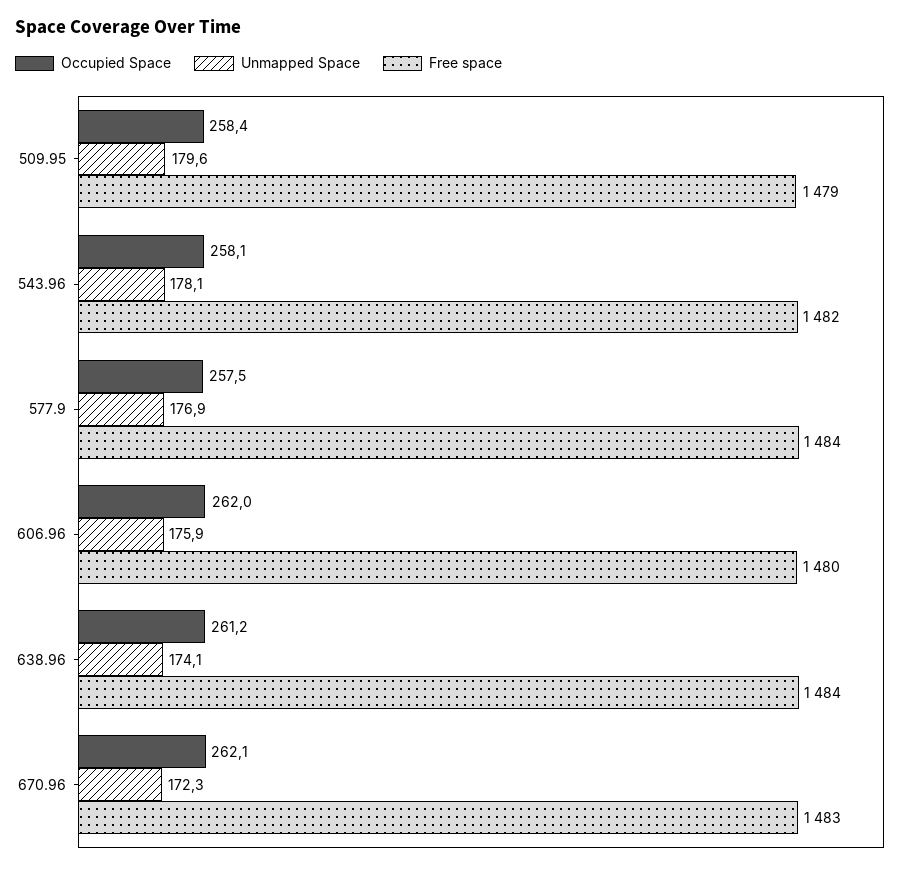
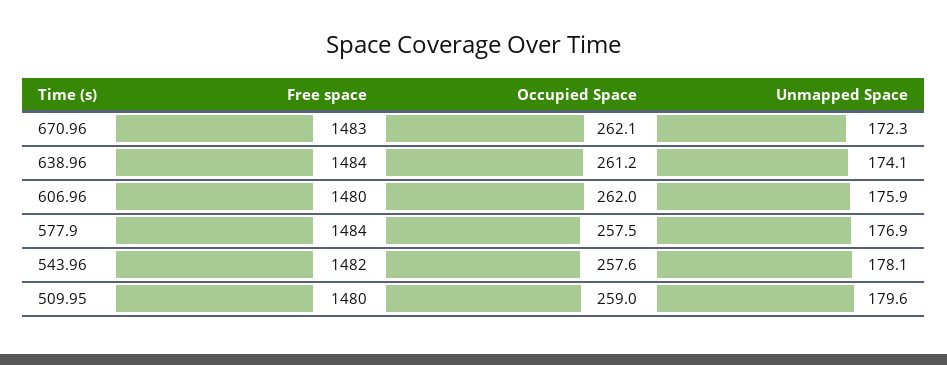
Occupied Space, 509.95: 258.4 -> 259
Free space, 509.95: 1479 -> 1480
Occupied Space, 543.96: 258.1 -> 257.6

